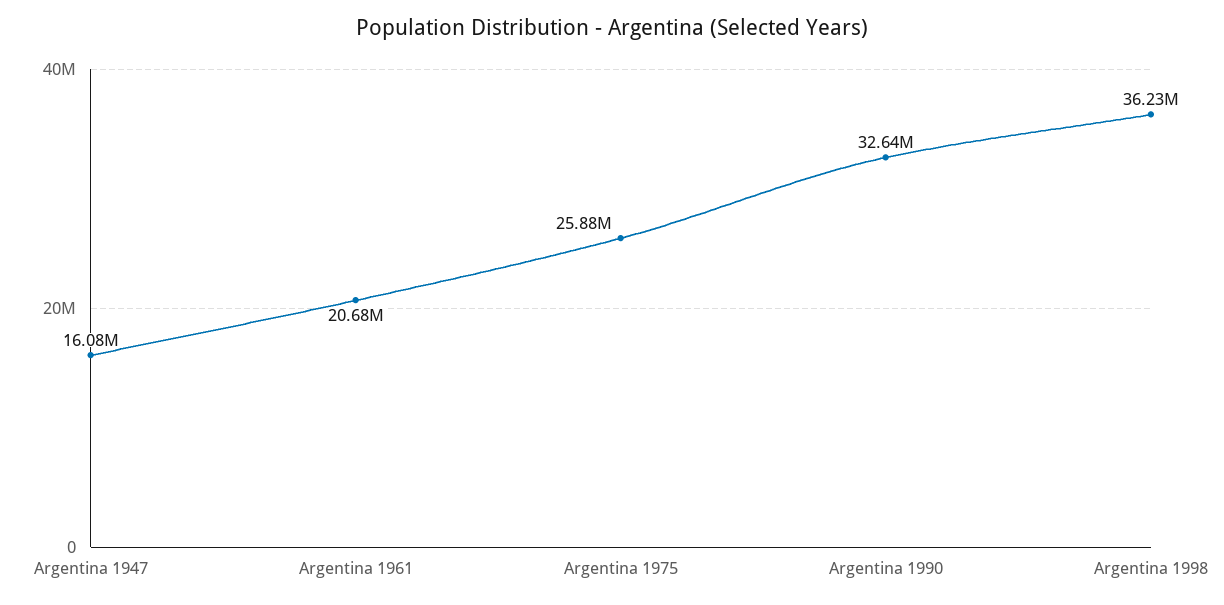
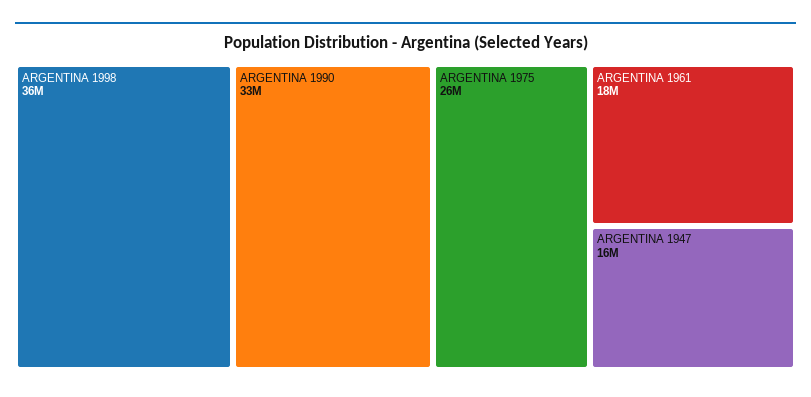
Argentina 1961: 20680000 -> 18000000

